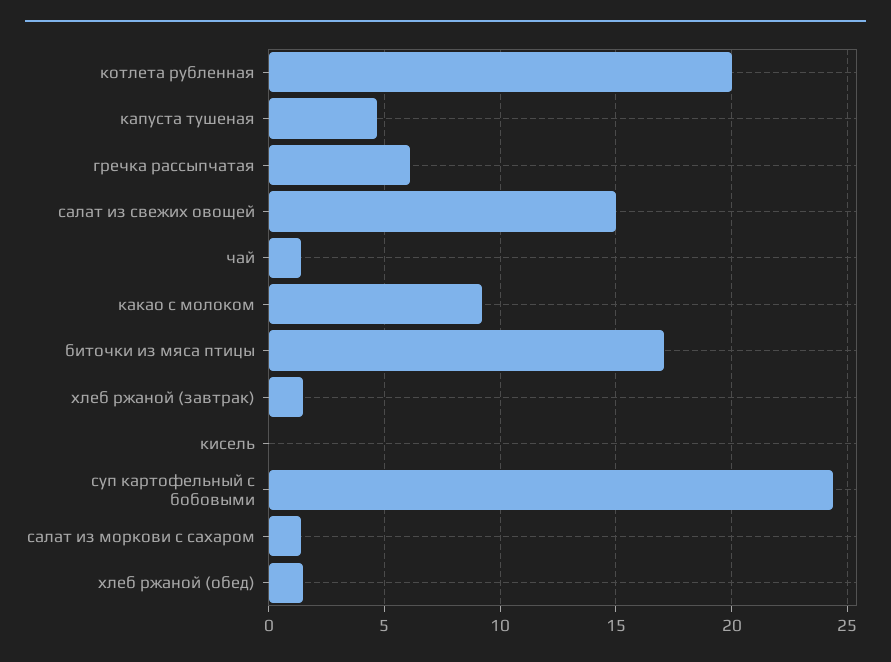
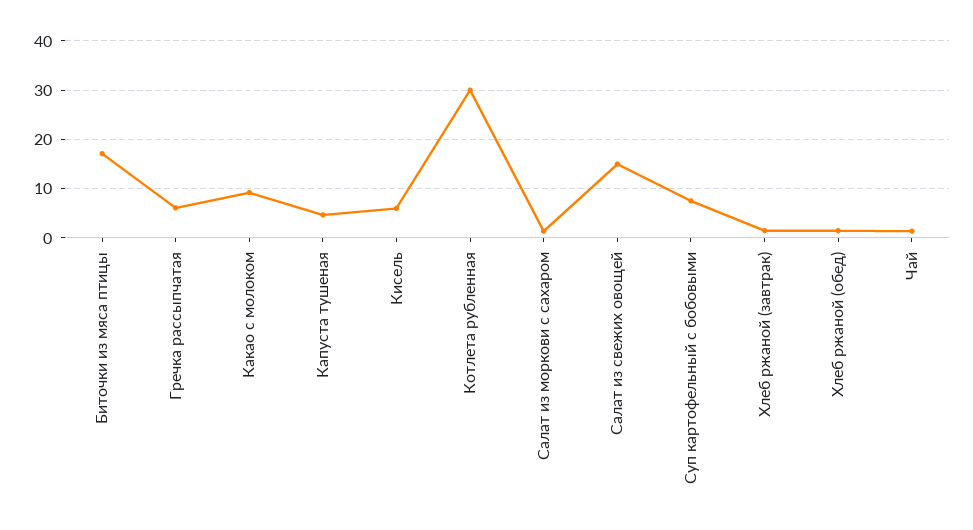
котлета рубленная: 20 -> 30
кисель: 0 -> 6
суп картофельный с бобовыми: 24.5 -> 8

